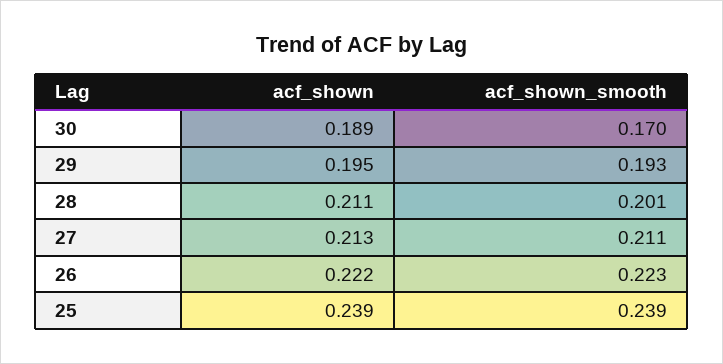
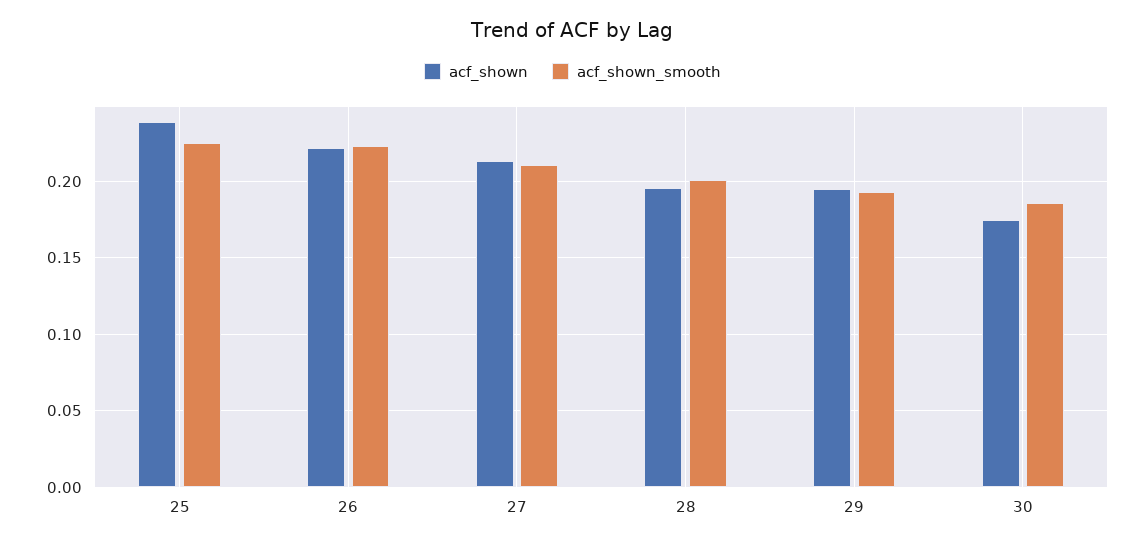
acf_shown, 30: 0.189 -> 0.175
acf_shown_smooth, 30: 0.17 -> 0.185
acf_shown, 28: 0.211 -> 0.195
acf_shown_smooth, 25: 0.239 -> 0.225

